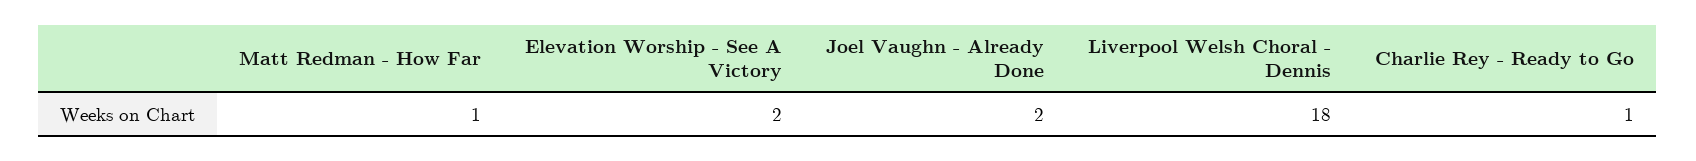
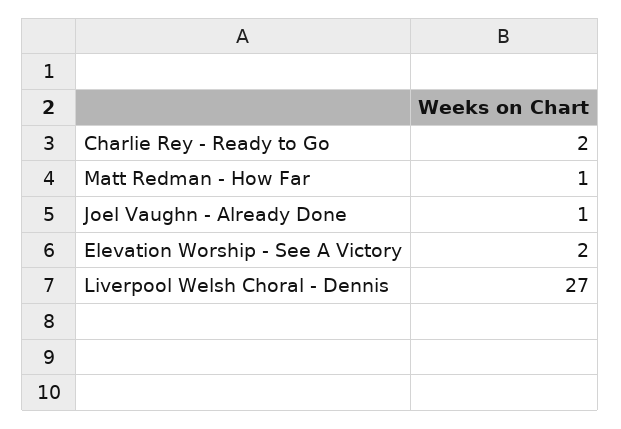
Joel Vaughn - Already Done: 2 -> 1
Liverpool Welsh Choral - Dennis: 18 -> 27
Charlie Rey - Ready to Go: 1 -> 2

